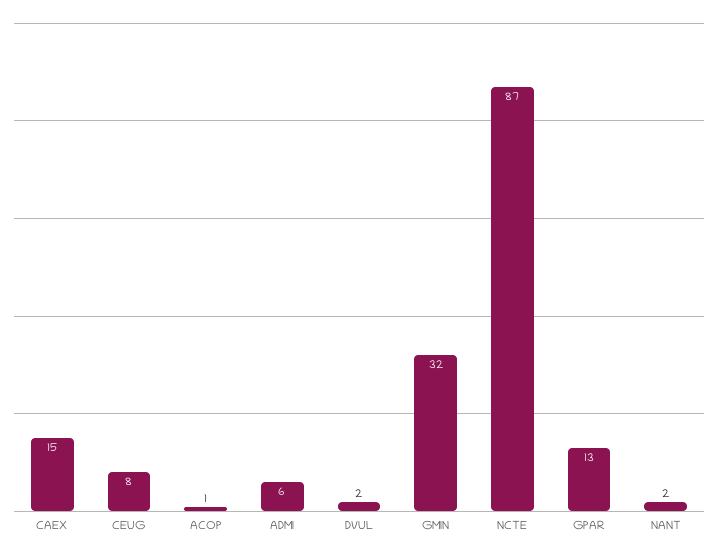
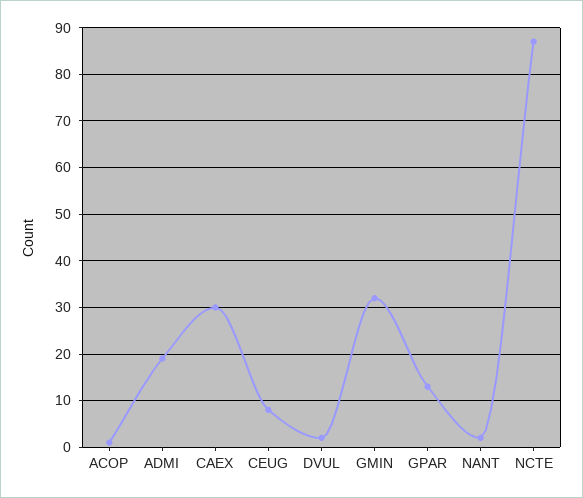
CAEX: 15 -> 30
ADMI: 6 -> 20

